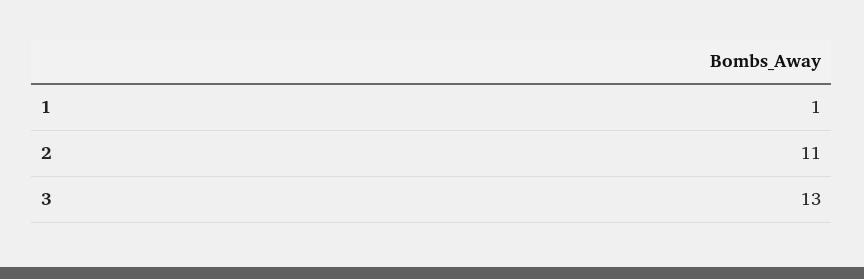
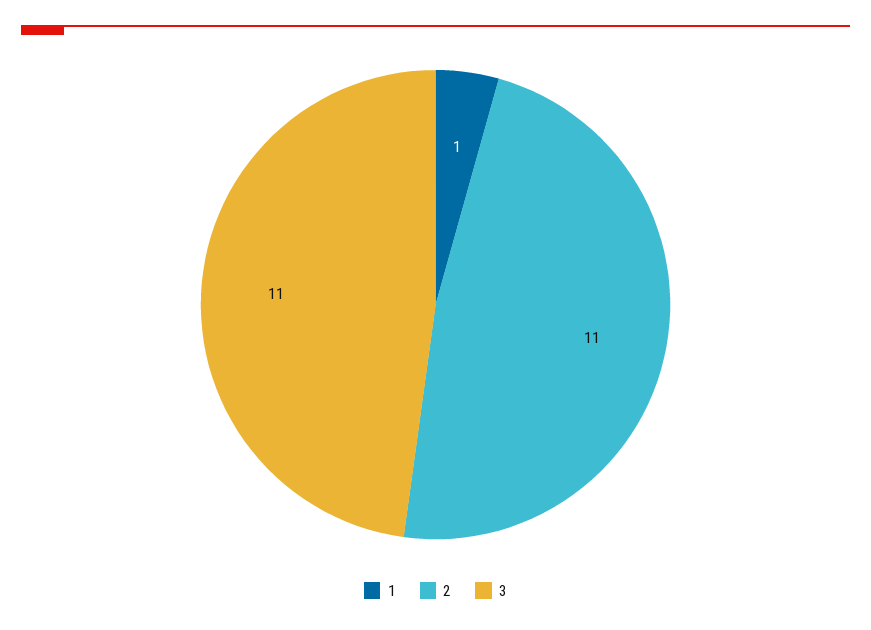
3: 13 -> 11

